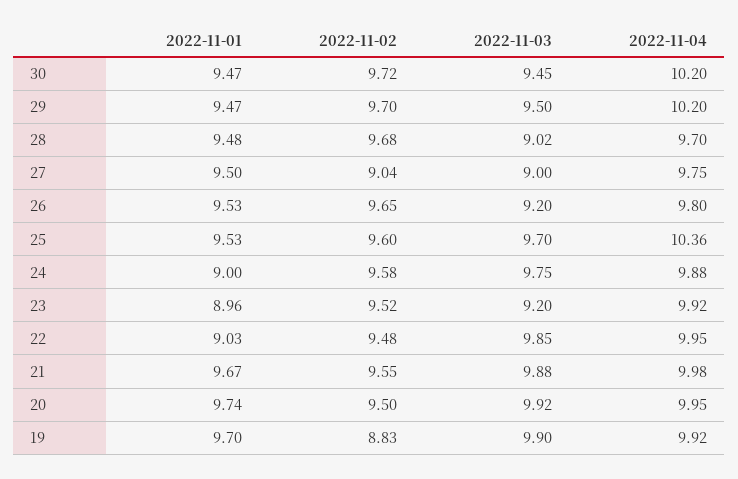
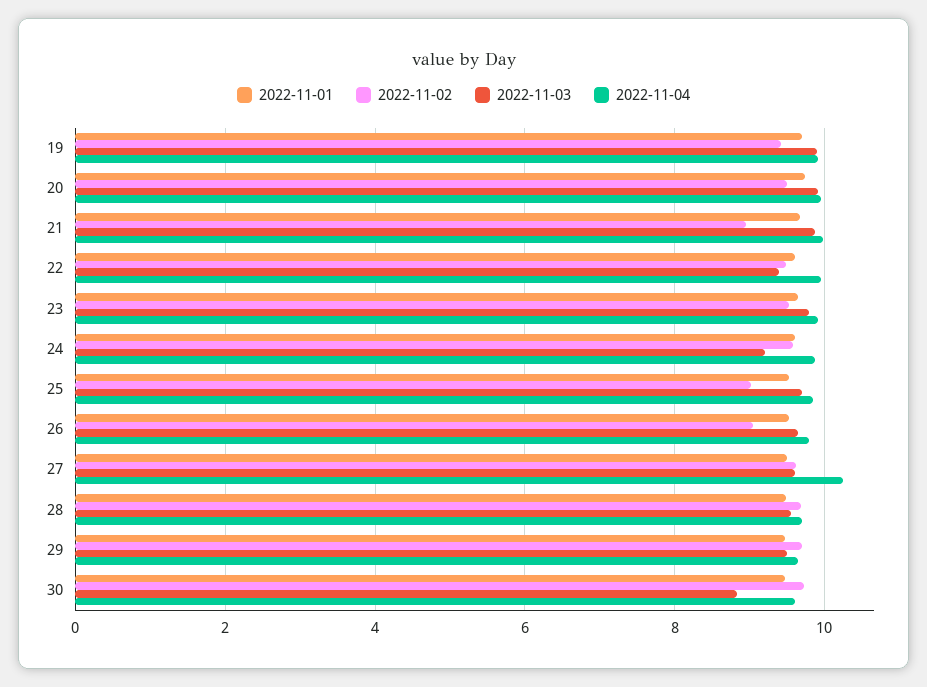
2022-11-03, 30: 9.45 -> 8.8
2022-11-04, 30: 10.2 -> 9.6
2022-11-04, 29: 10.2 -> 9.6
2022-11-03, 28: 9.02 -> 9.6
2022-11-02, 27: 9.04 -> 9.6
2022-11-03, 27: 9 -> 9.6
2022-11-04, 27: 9.75 -> 10.2
2022-11-02, 26: 9.65 -> 9
2022-11-03, 26: 9.2 -> 9.6
2022-11-02, 25: 9.6 -> 9
2022-11-04, 25: 10.36 -> 9.8
2022-11-01, 24: 9 -> 9.6
2022-11-03, 24: 9.75 -> 9.2
2022-11-01, 23: 8.96 -> 9.6
2022-11-03, 23: 9.2 -> 9.8
2022-11-01, 22: 9.03 -> 9.6
2022-11-03, 22: 9.85 -> 9.4
2022-11-02, 21: 9.55 -> 9
2022-11-02, 19: 8.83 -> 9.4

